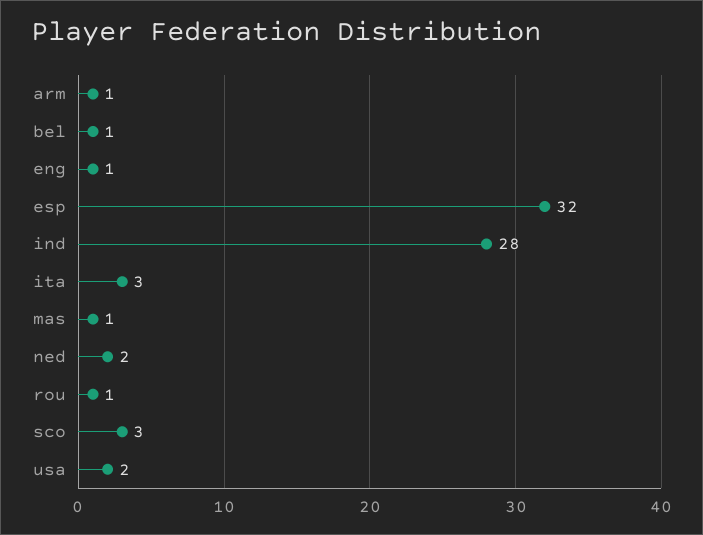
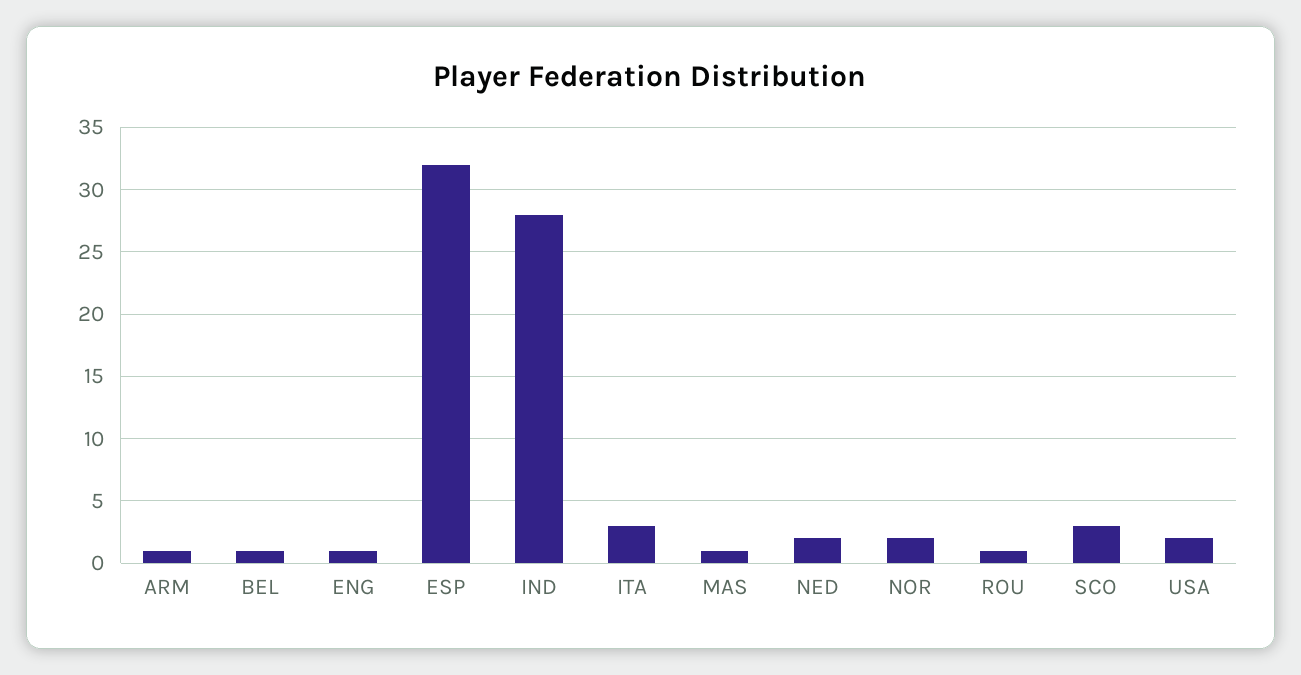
NOR: none -> 2

